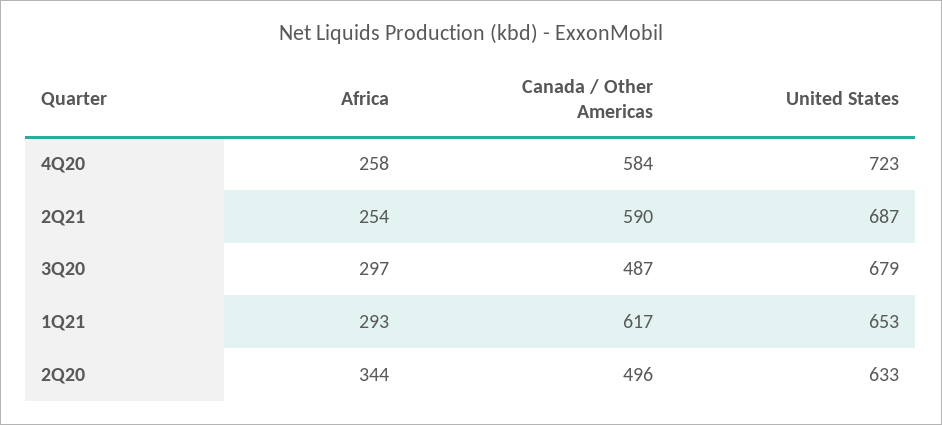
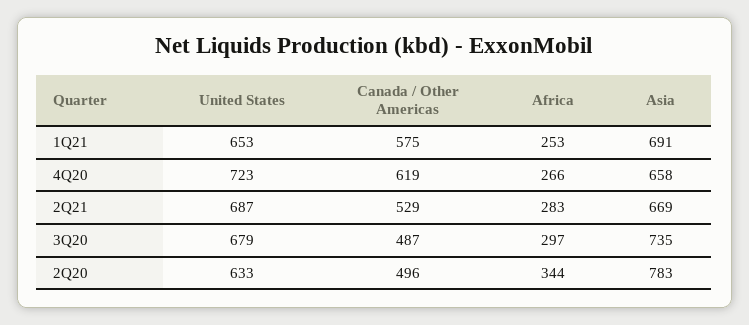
Africa, 4Q20: 258 -> 266
Canada / Other Americas, 4Q20: 584 -> 619
Africa, 2Q21: 254 -> 283
Canada / Other Americas, 2Q21: 590 -> 529
Africa, 1Q21: 293 -> 253
Canada / Other Americas, 1Q21: 617 -> 575
Asia, 1Q21: none -> 691
Asia, 4Q20: none -> 658
Asia, 2Q21: none -> 669
Asia, 3Q20: none -> 735
Asia, 2Q20: none -> 783

